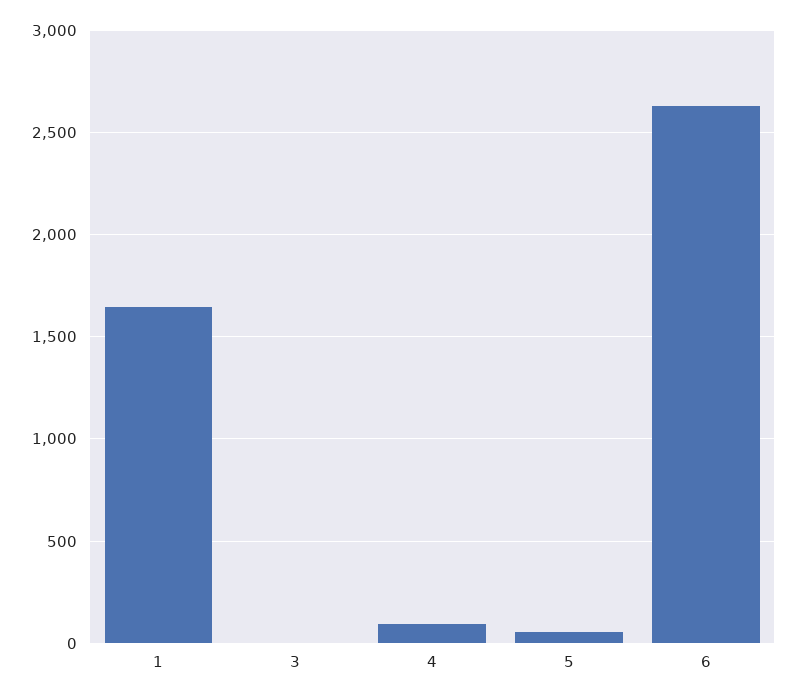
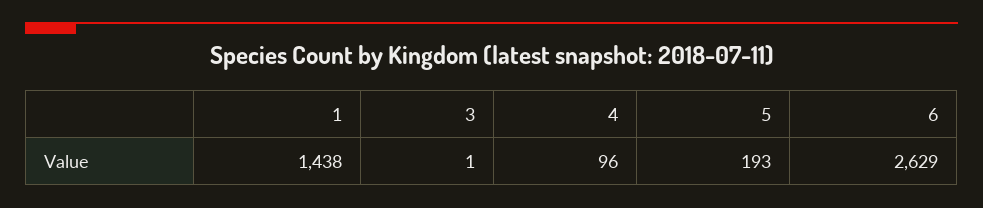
1: 1650 -> 1438
5: 50 -> 193

